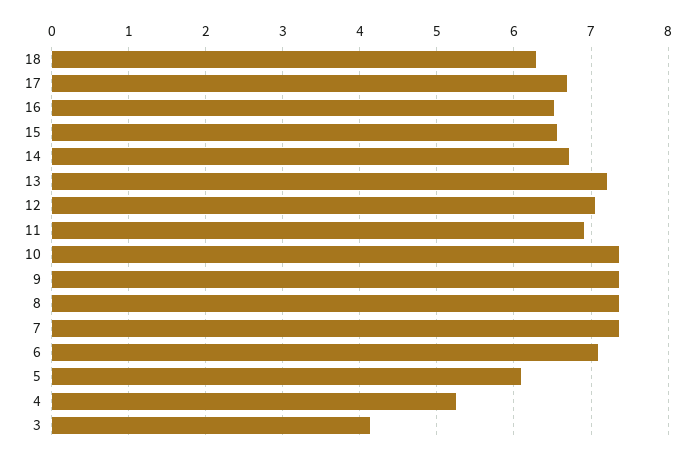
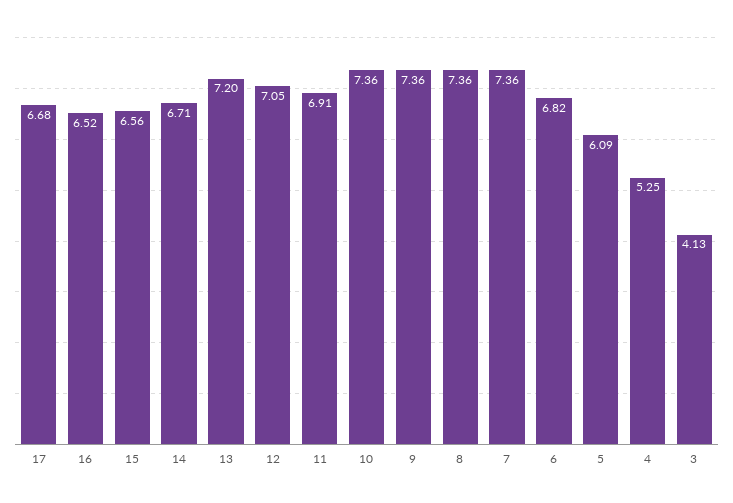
18: 6.3 -> none
6: 7.1 -> 6.82

